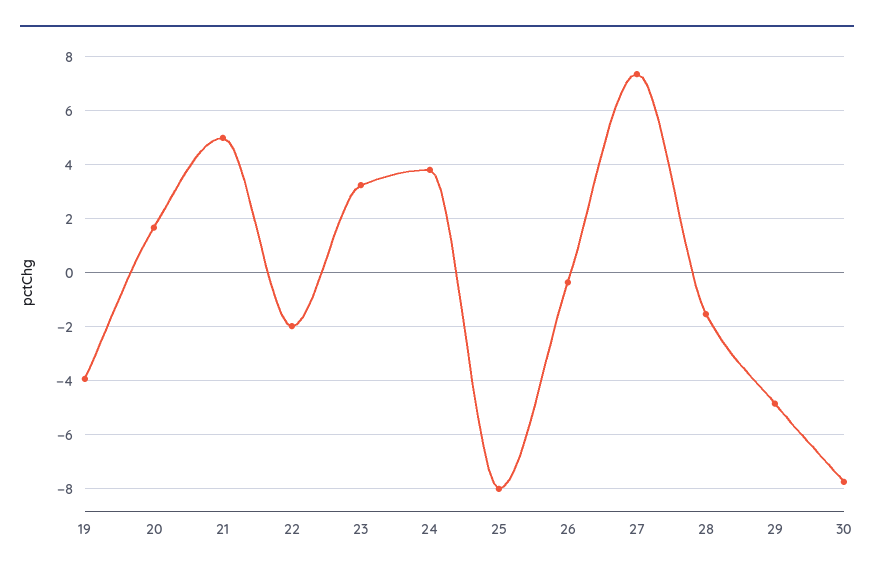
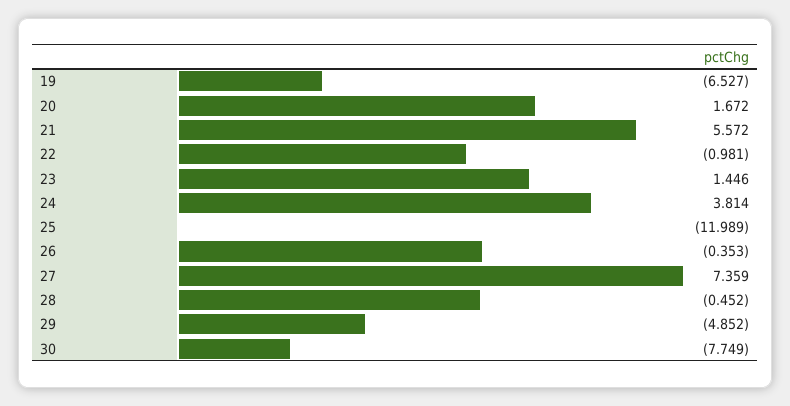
19: -4 -> -6.527
21: 5 -> 5.572
22: -2 -> -0.981
23: 3.25 -> 1.446
25: -8 -> -11.989
28: -1.5 -> -0.452

